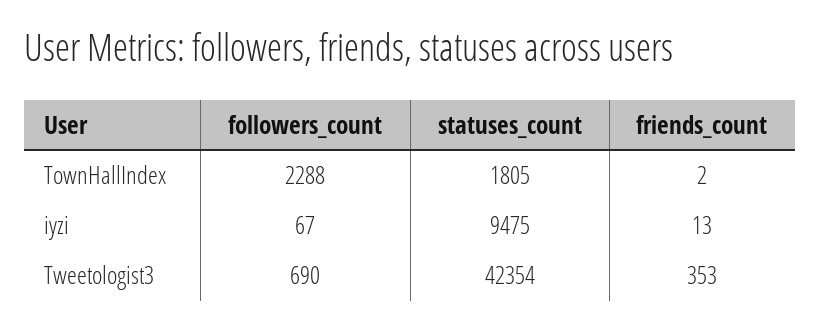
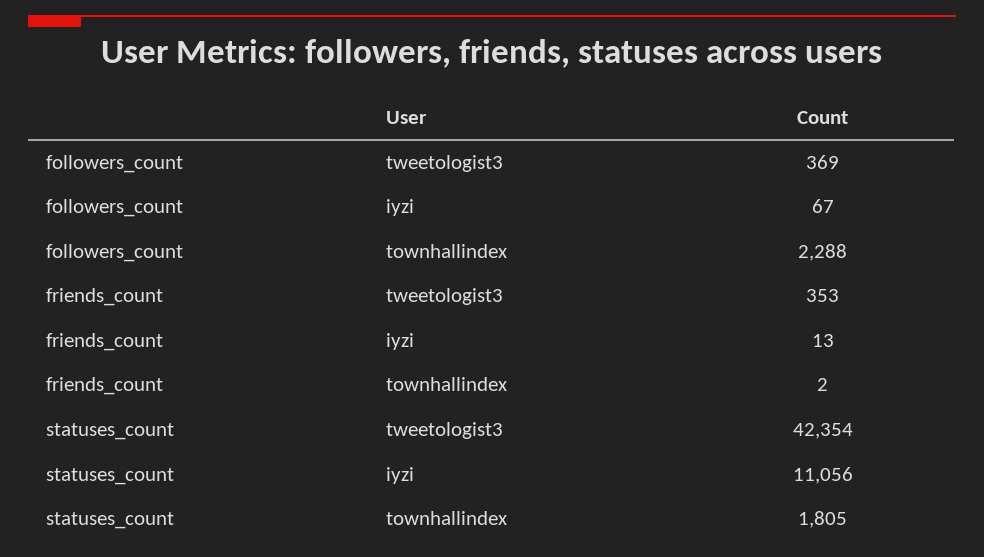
statuses_count, iyzi: 9475 -> 11056
followers_count, Tweetologist3: 690 -> 369

